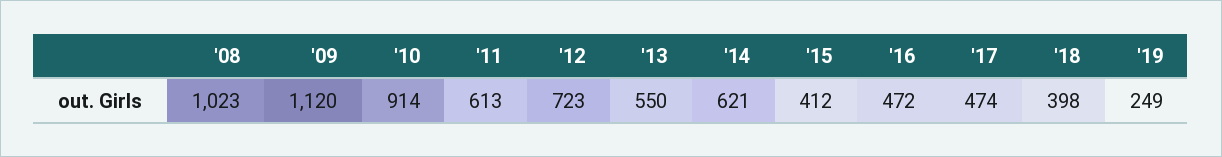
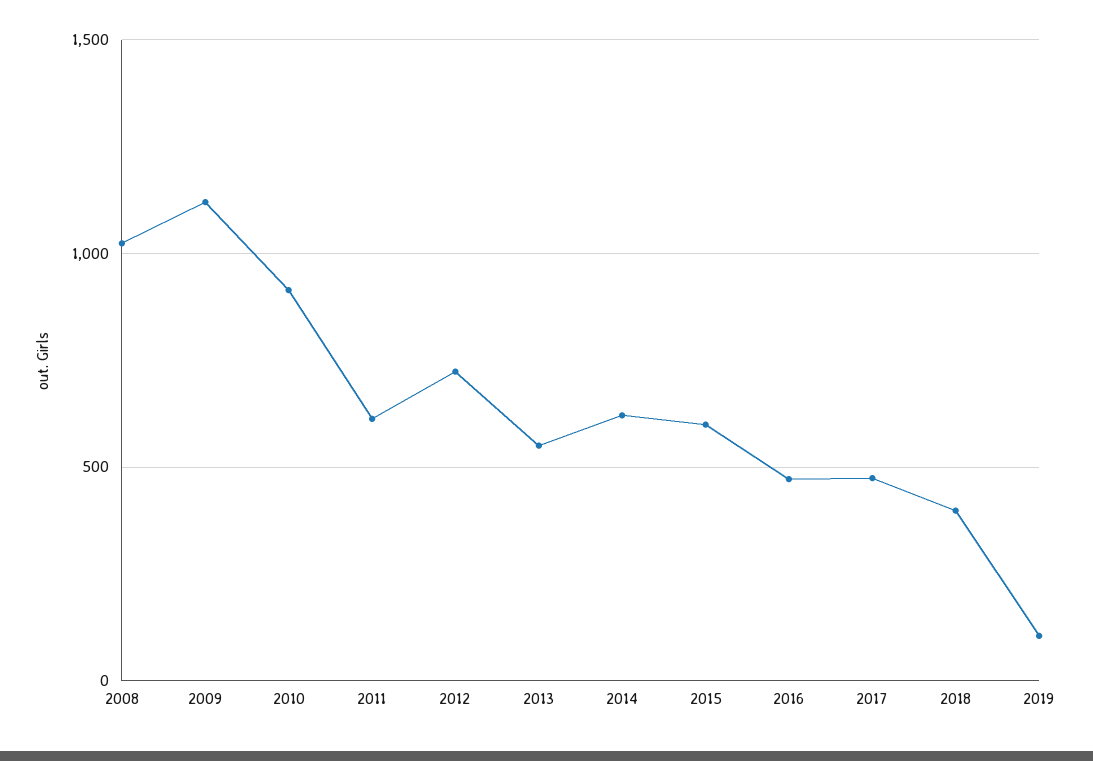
'15: 412 -> 600
'19: 249 -> 100

